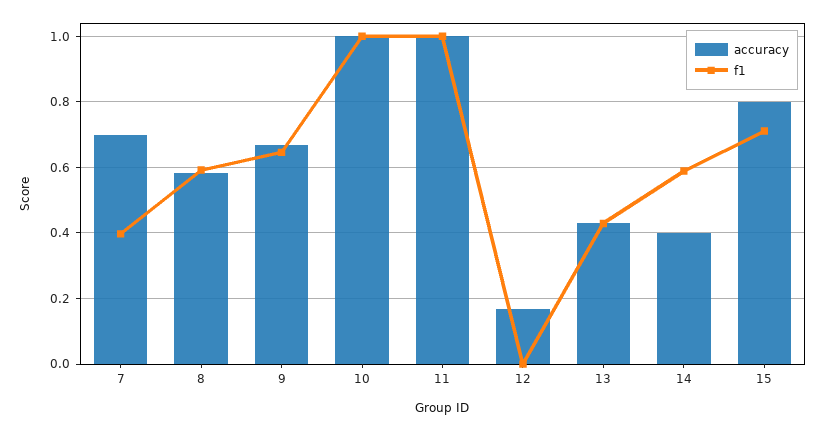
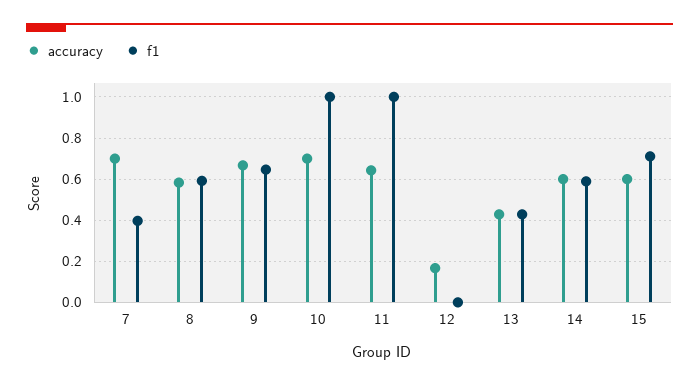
accuracy, 10: 1 -> 0.7
accuracy, 11: 1 -> 0.65
accuracy, 14: 0.4 -> 0.6
accuracy, 15: 0.8 -> 0.6

